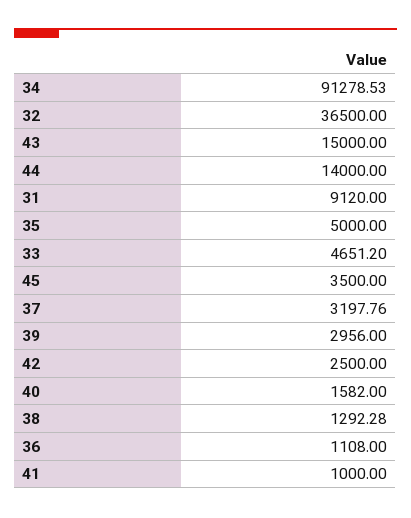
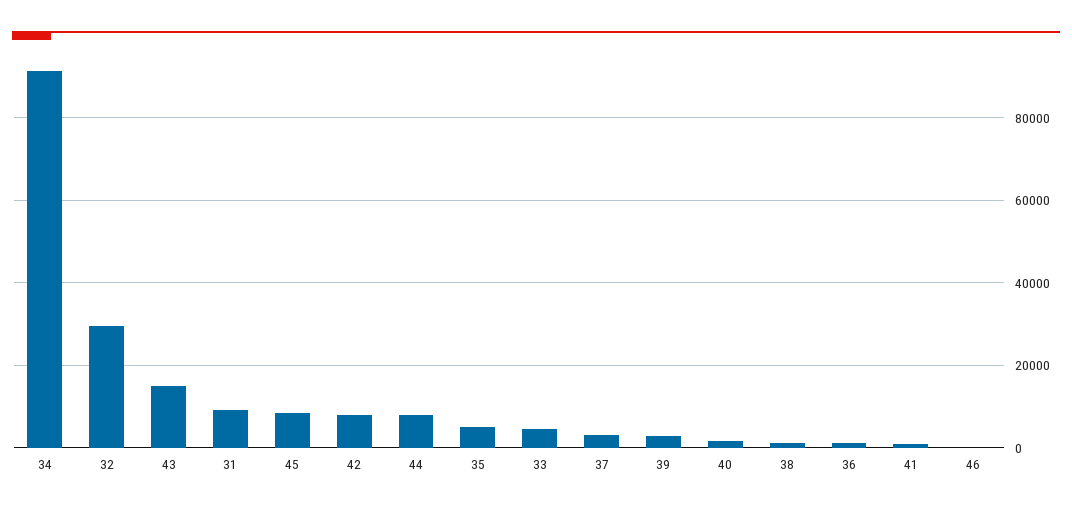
32: 36500 -> 30000
44: 14000 -> 8000
45: 3500 -> 8000
42: 2500 -> 8000
46: none -> 0

